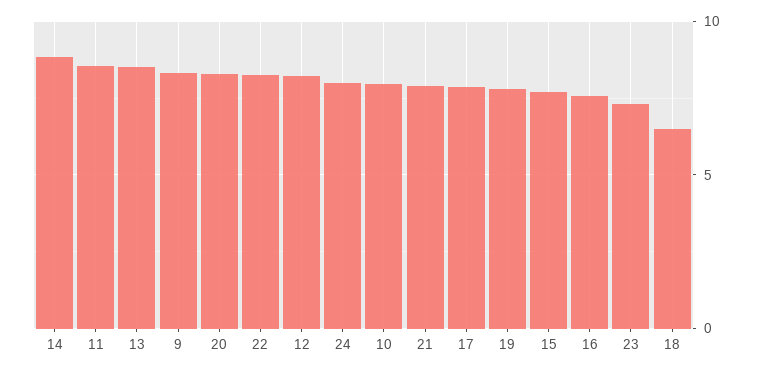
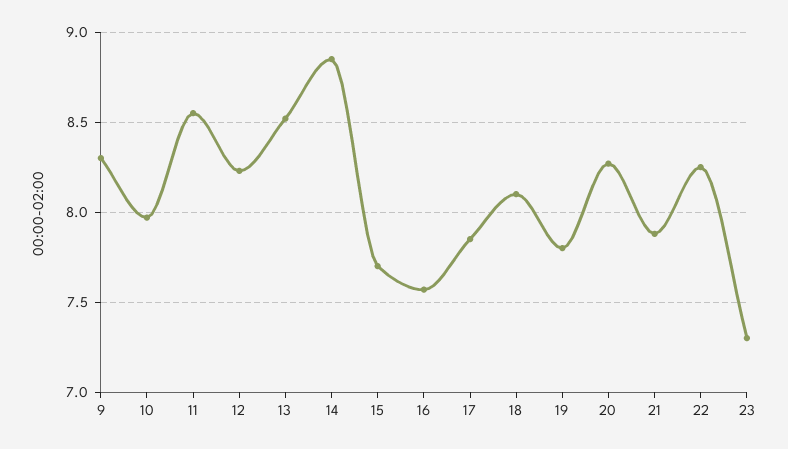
24: 8 -> none
18: 6.5 -> 8.1

